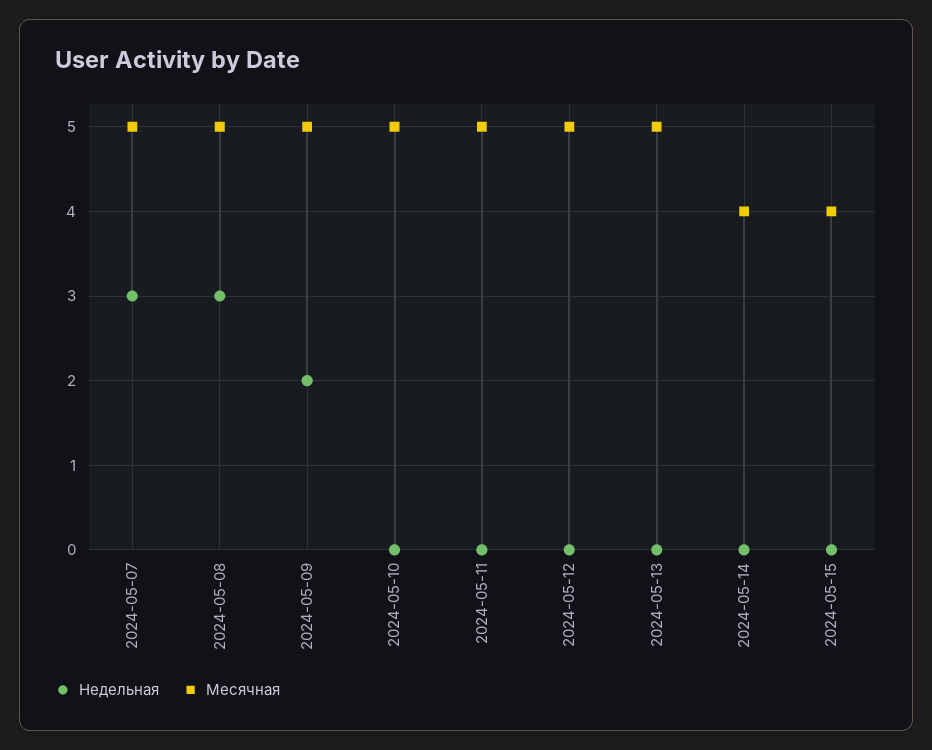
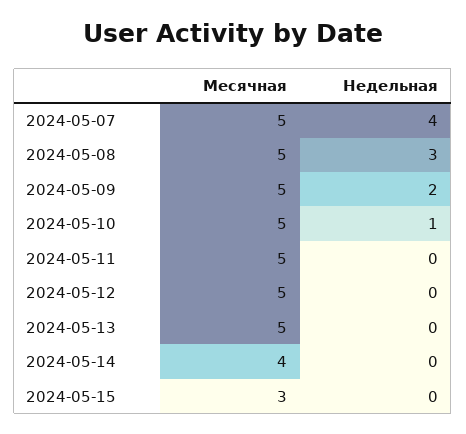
Недельная, 2024-05-07: 3 -> 4
Недельная, 2024-05-10: 0 -> 1
Месячная, 2024-05-15: 4 -> 3

